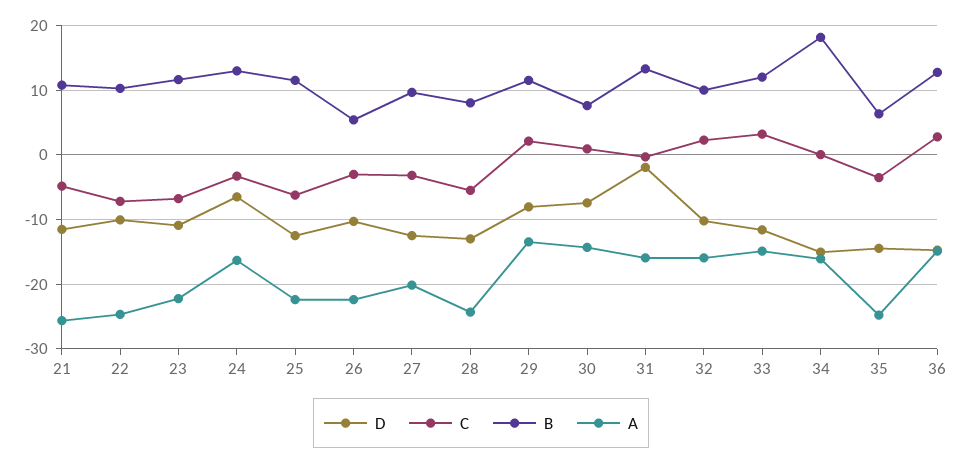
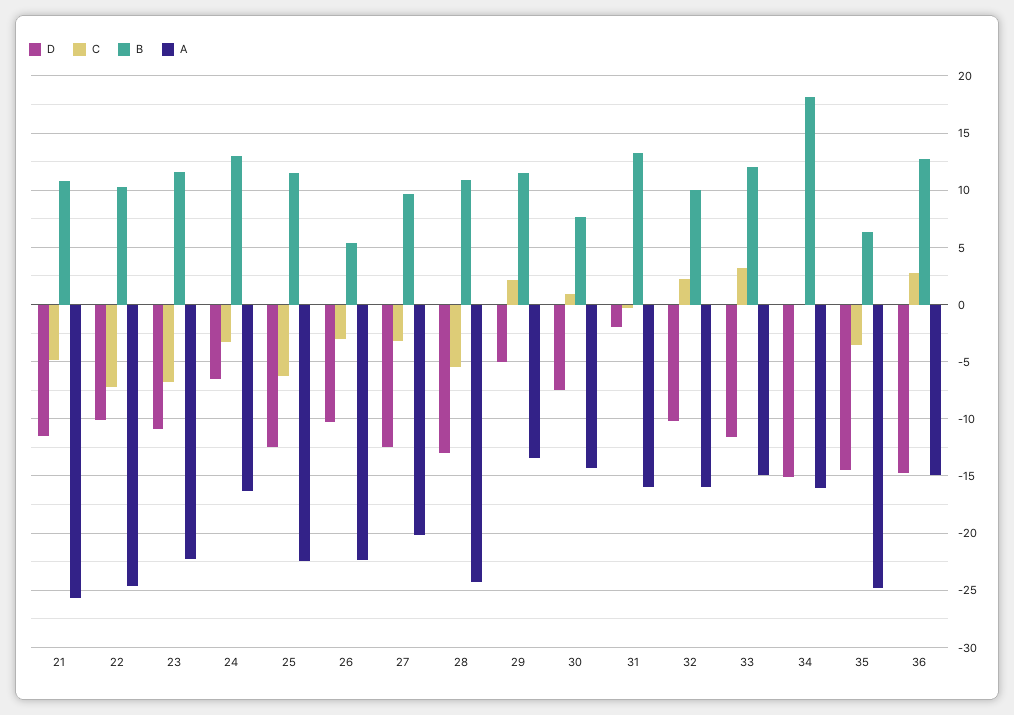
B, 28: 8 -> 11
D, 29: -8 -> -5

